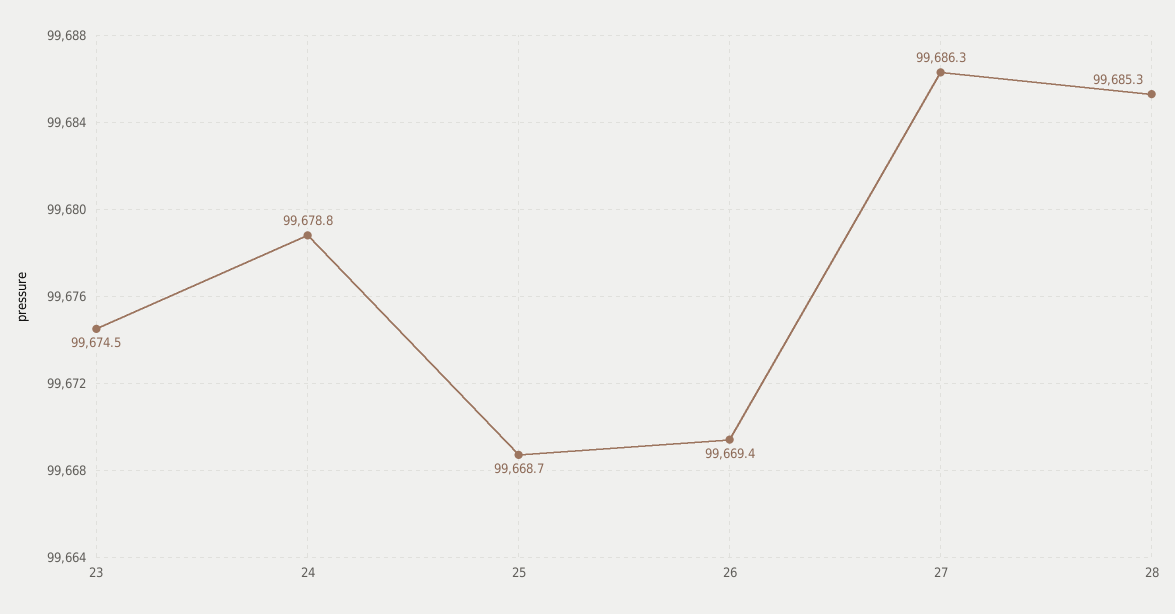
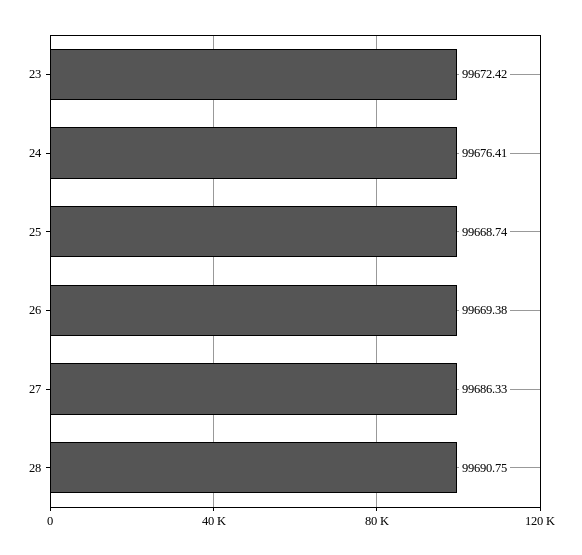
23: 99674.5 -> 99672.42
24: 99678.8 -> 99676.41
28: 99685.3 -> 99690.75

